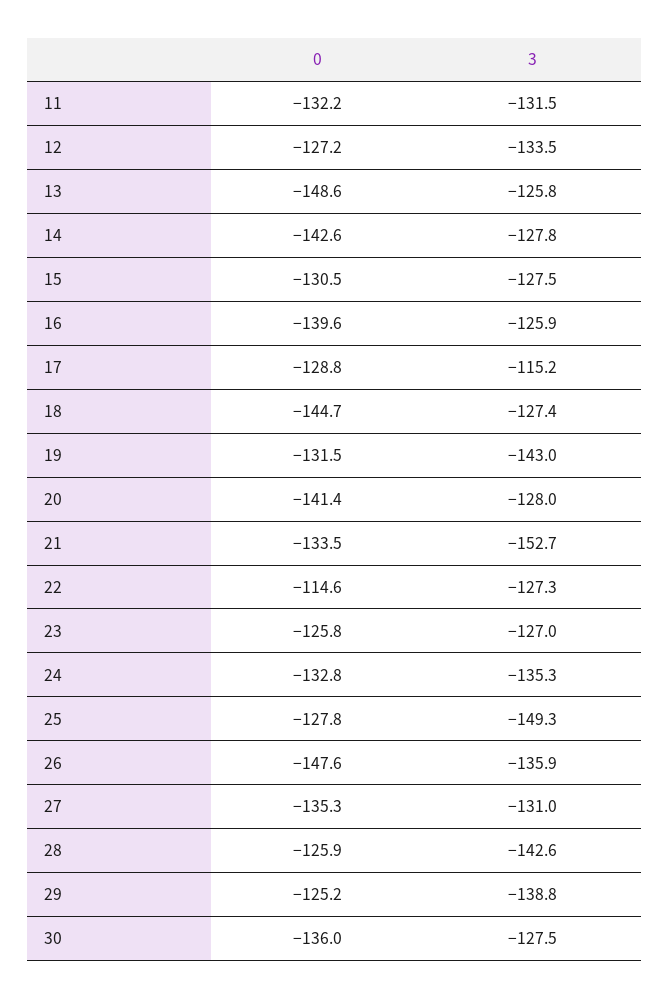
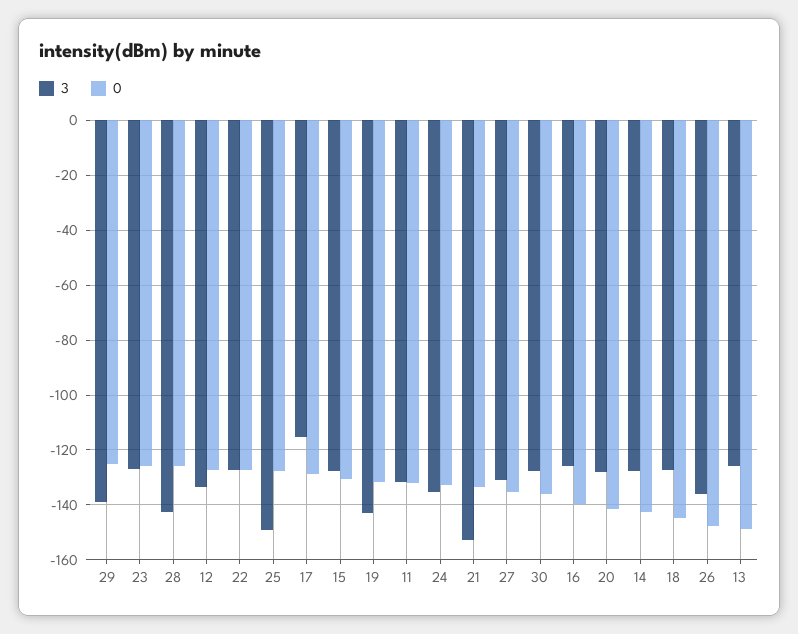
0, 22: -114.6 -> -127.5

